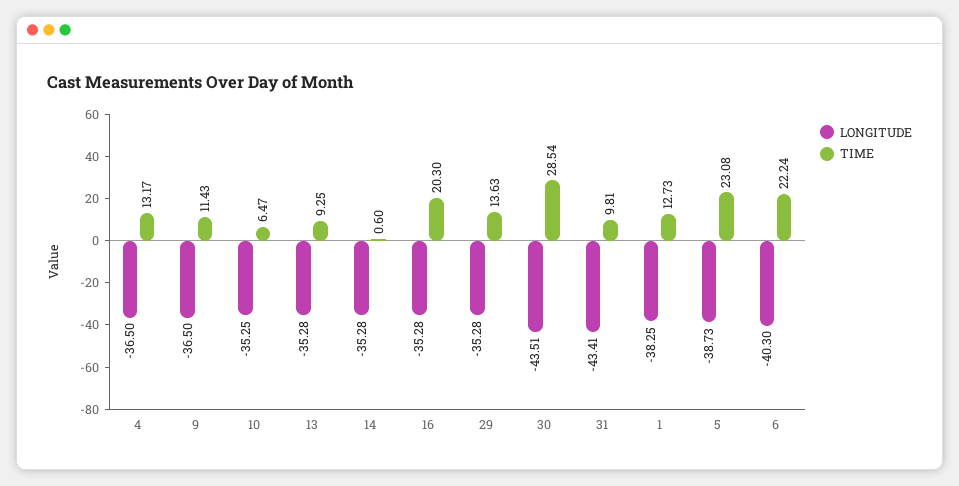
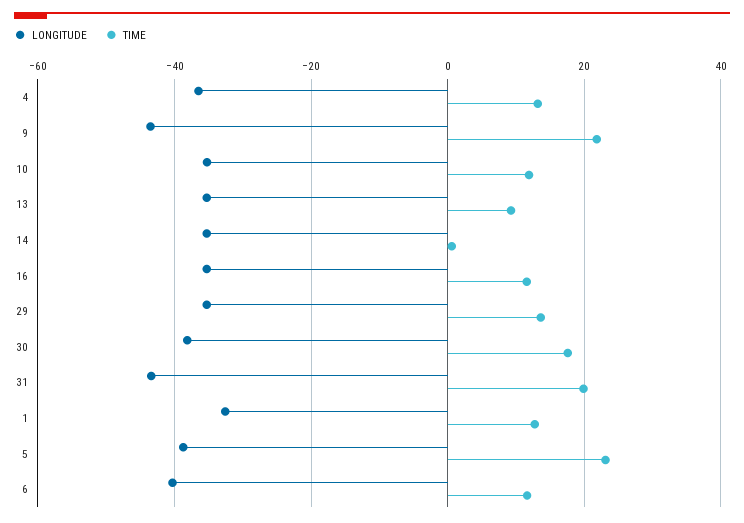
LONGITUDE, 9: -36.5 -> -44
TIME, 9: 11.43 -> 22
TIME, 10: 6.47 -> 12
TIME, 16: 20.3 -> 12
LONGITUDE, 30: -43.51 -> -38
TIME, 30: 28.54 -> 18
TIME, 31: 9.81 -> 20
LONGITUDE, 1: -38.25 -> -32
TIME, 6: 22.24 -> 12

